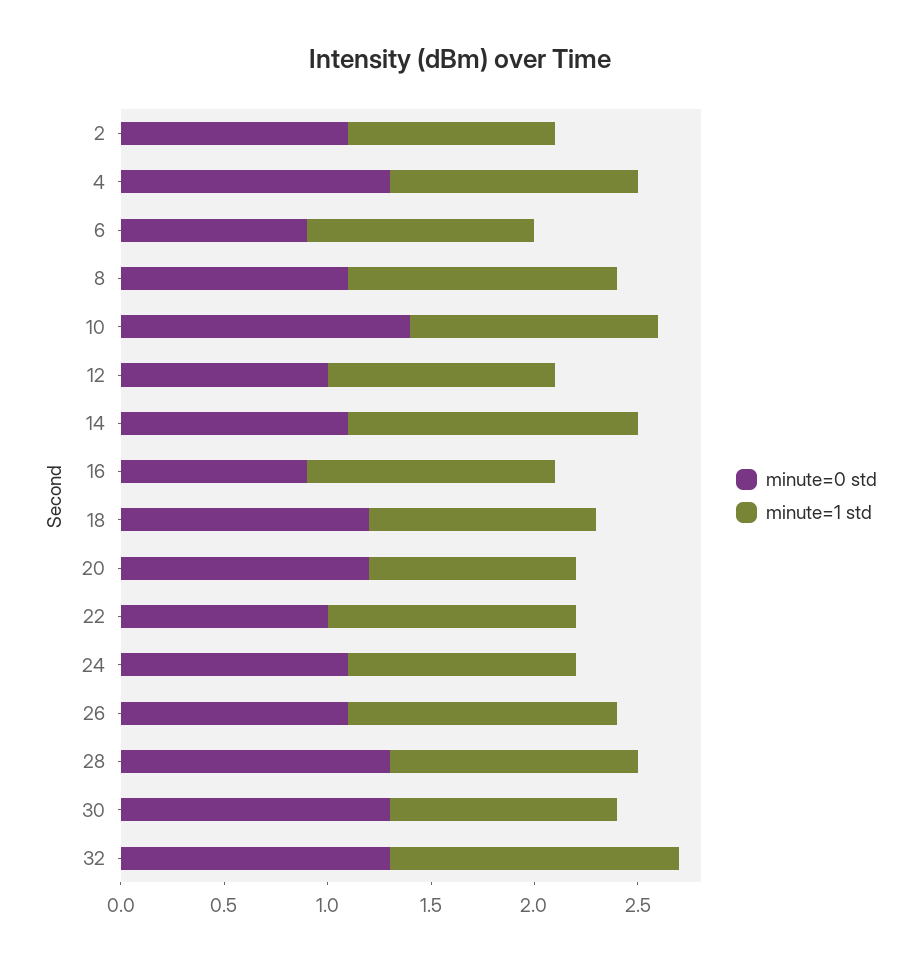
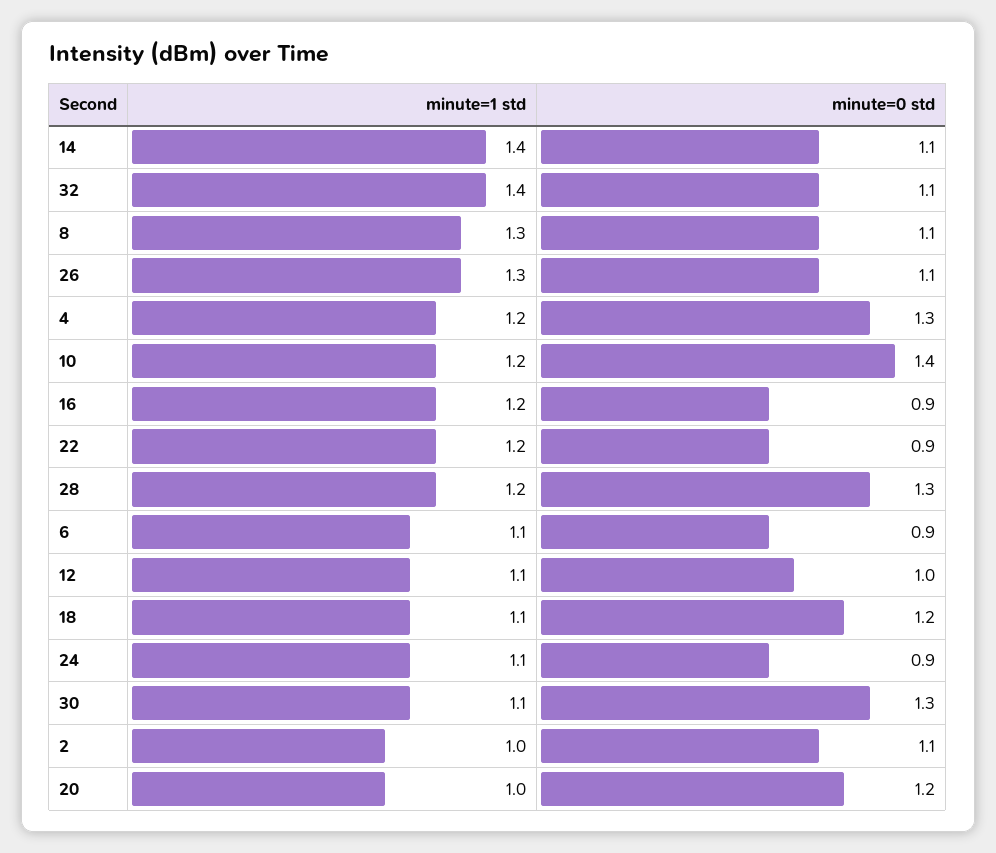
minute=0 std, 22: 1 -> 0.9
minute=0 std, 24: 1.1 -> 0.9
minute=0 std, 32: 1.3 -> 1.1

